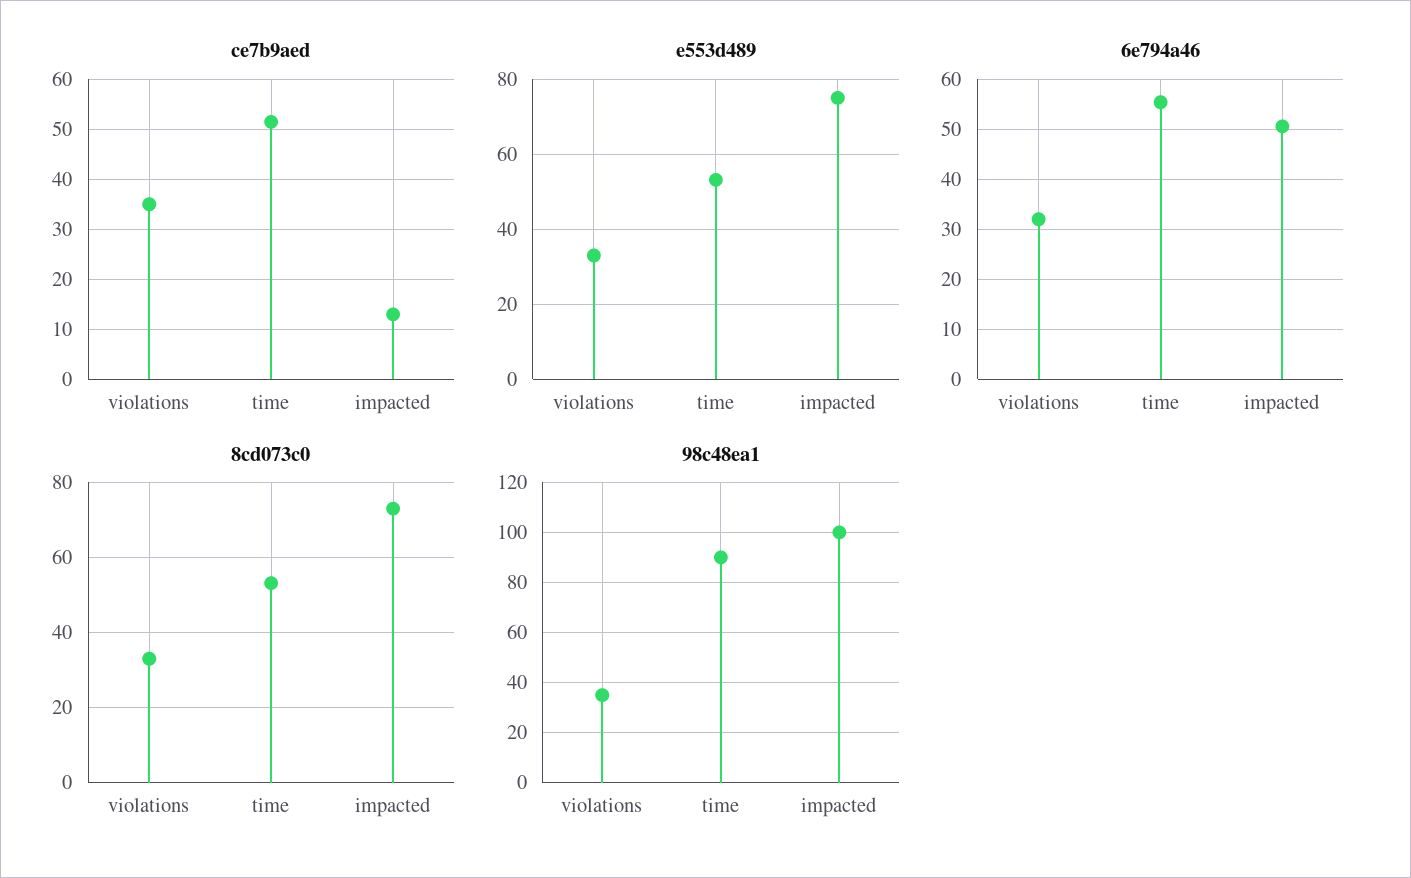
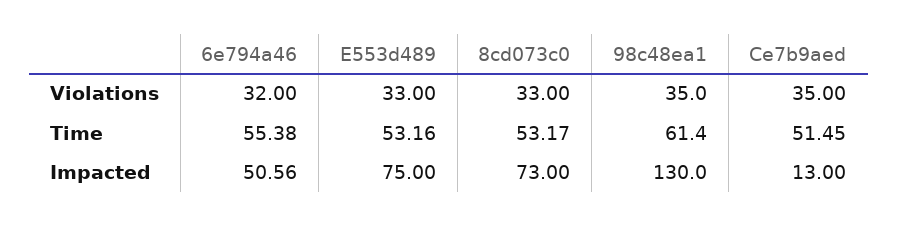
98c48ea1, time: 90 -> 61.4
98c48ea1, impacted: 100 -> 130

